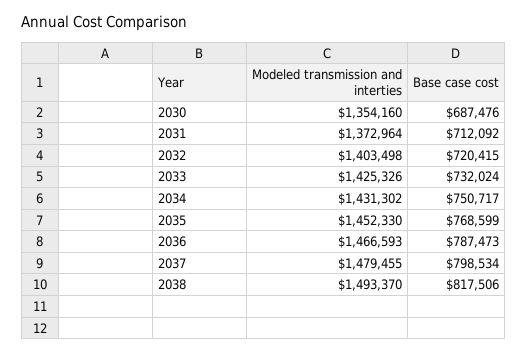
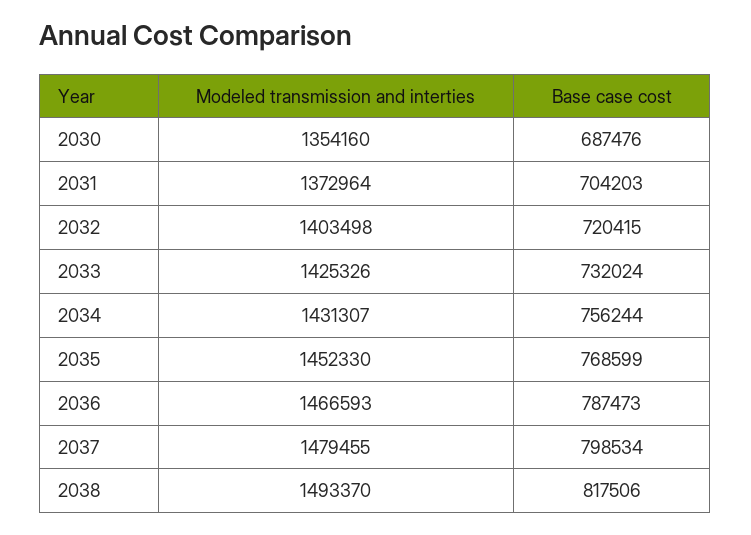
Base case cost, 2031: 712092 -> 704203
Modeled transmission and interties, 2034: 1431302 -> 1431307
Base case cost, 2034: 750717 -> 756244

